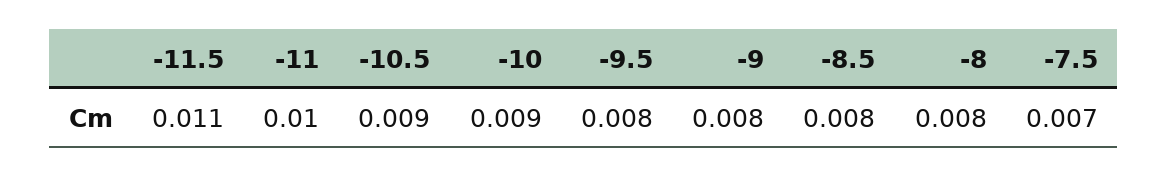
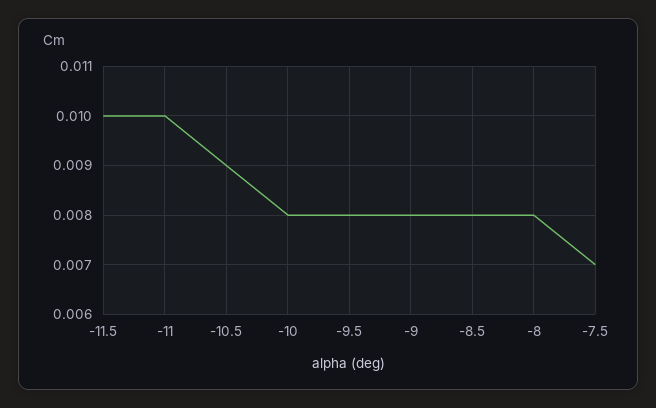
-11.5: 0.011 -> 0.01
-10: 0.009 -> 0.008

